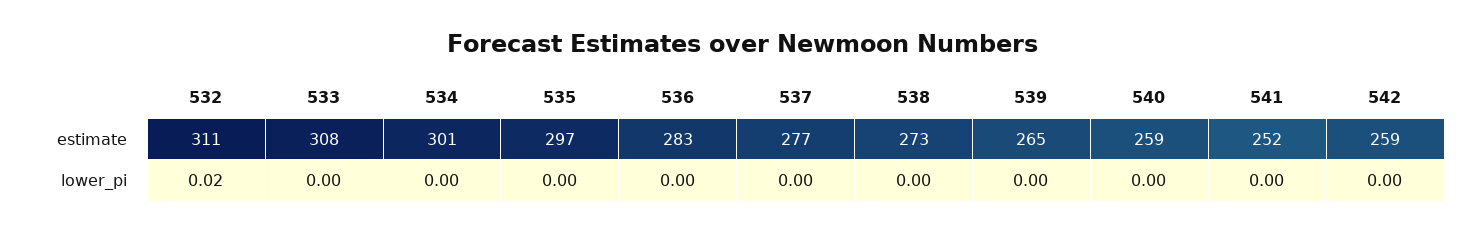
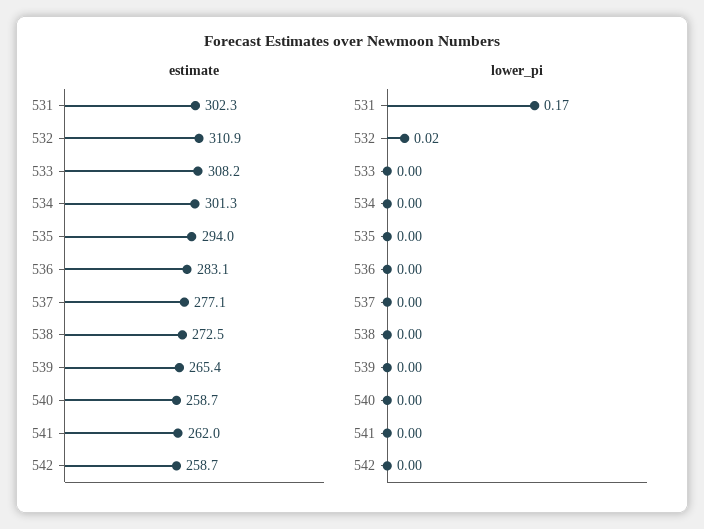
estimate, 535: 297 -> 294
estimate, 541: 252 -> 262
estimate, 531: none -> 302.3
lower_pi, 531: none -> 0.17

